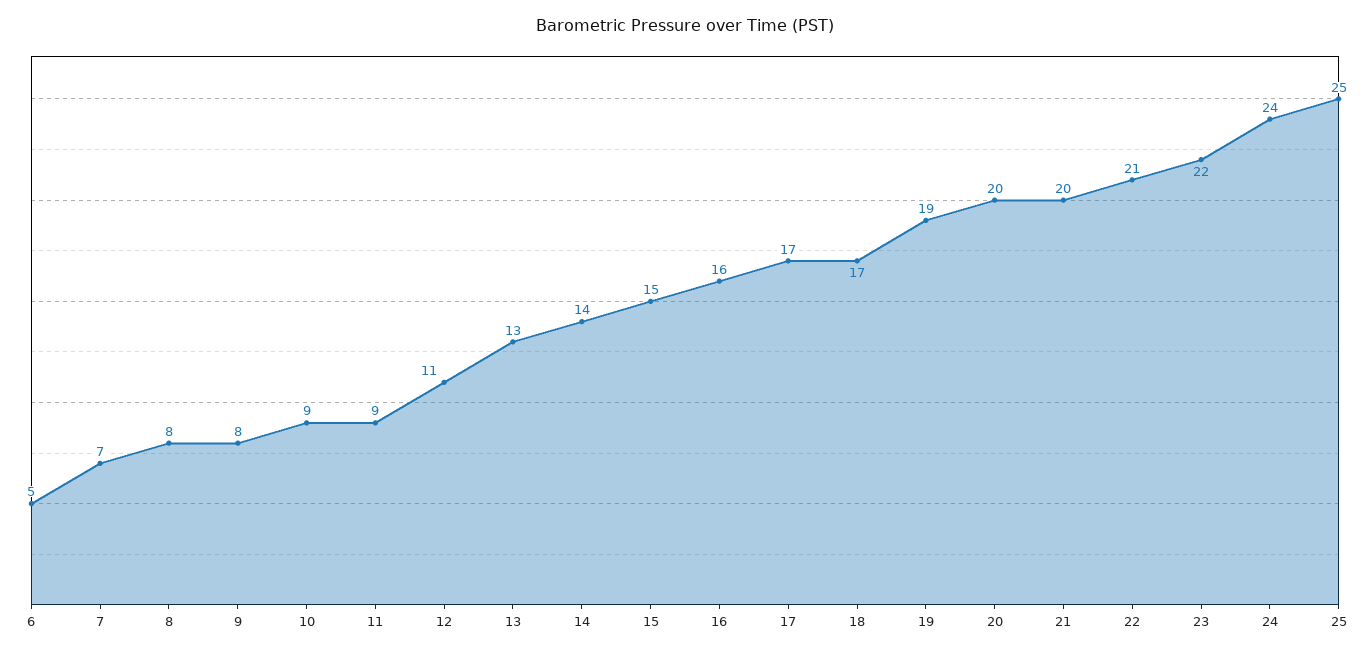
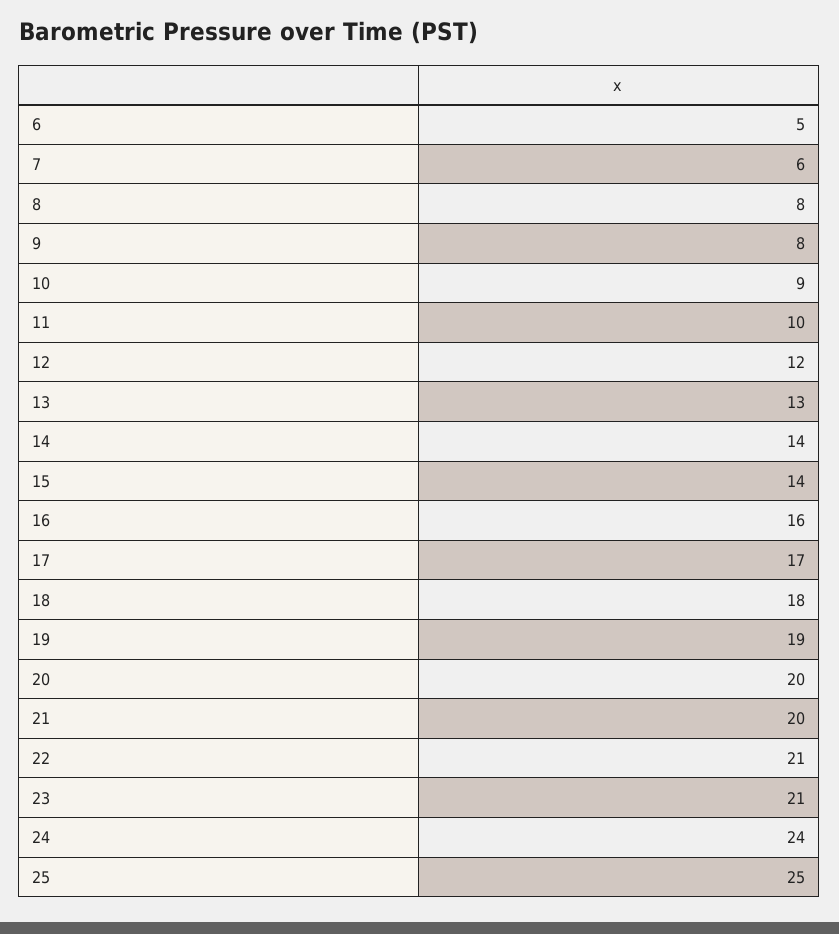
7: 7 -> 6
11: 9 -> 10
12: 11 -> 12
15: 15 -> 14
18: 17 -> 18
23: 22 -> 21

